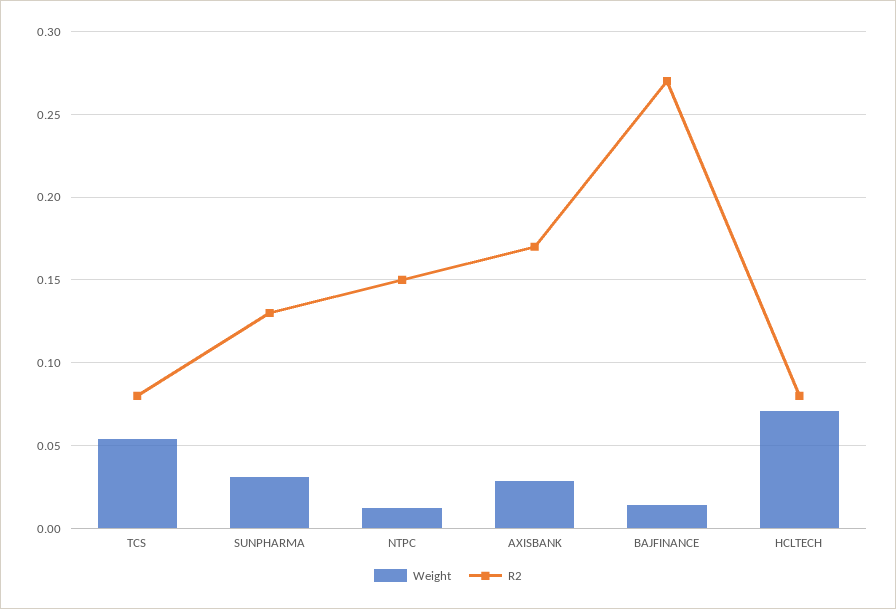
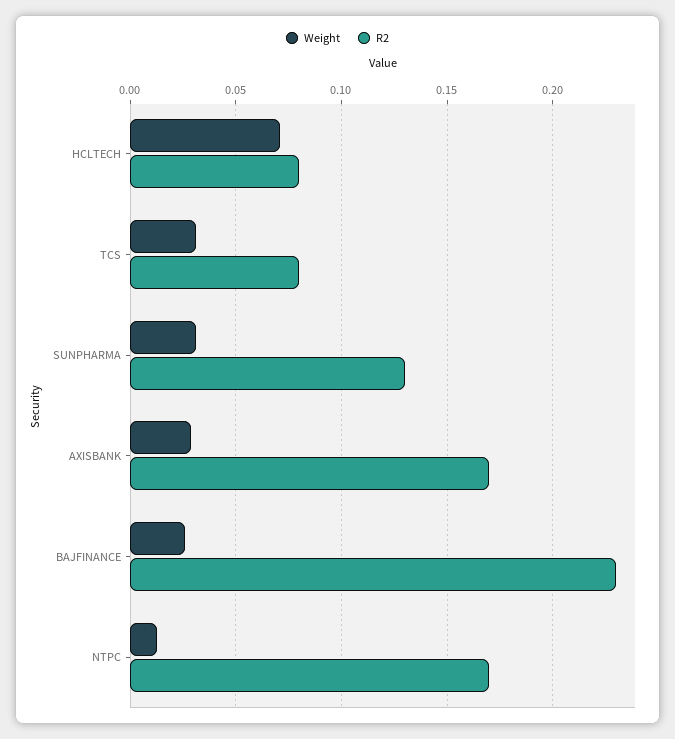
Weight, TCS: 0.055 -> 0.03
R2, NTPC: 0.15 -> 0.17
Weight, BAJFINANCE: 0.015 -> 0.025
R2, BAJFINANCE: 0.27 -> 0.23

